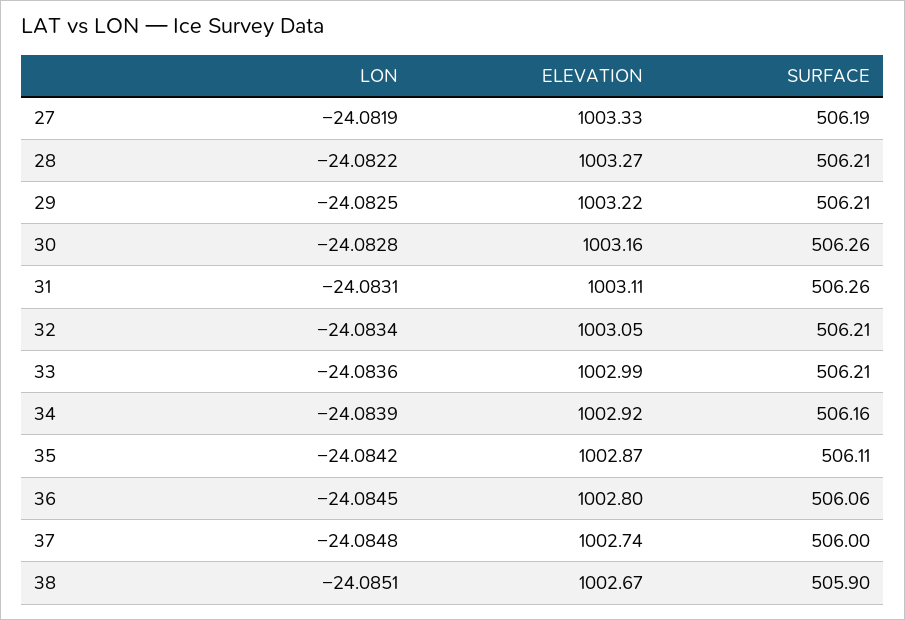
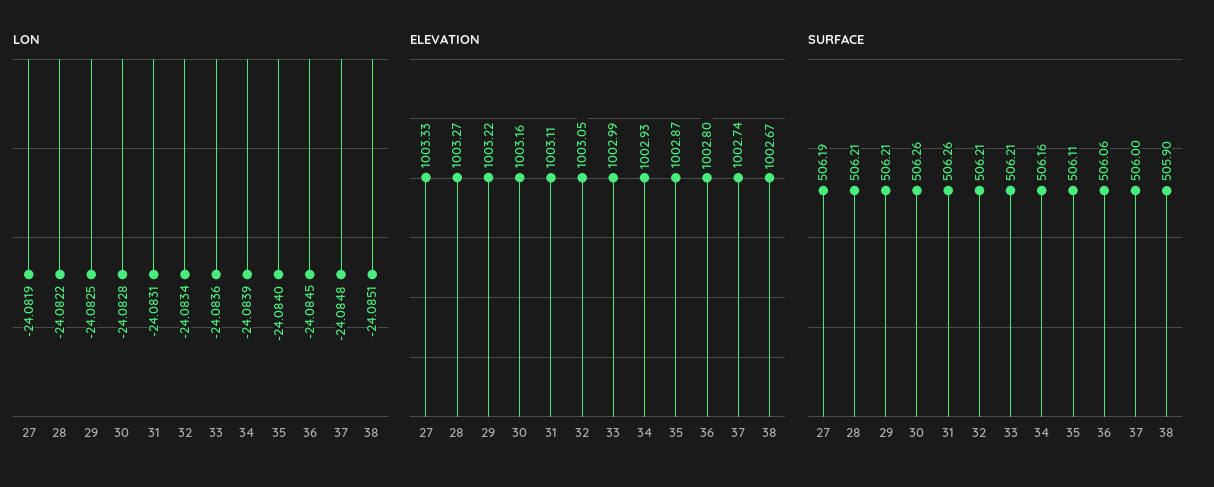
ELEVATION, 34: 1002.92 -> 1002.93
LON, 35: -24.0842 -> -24.084

